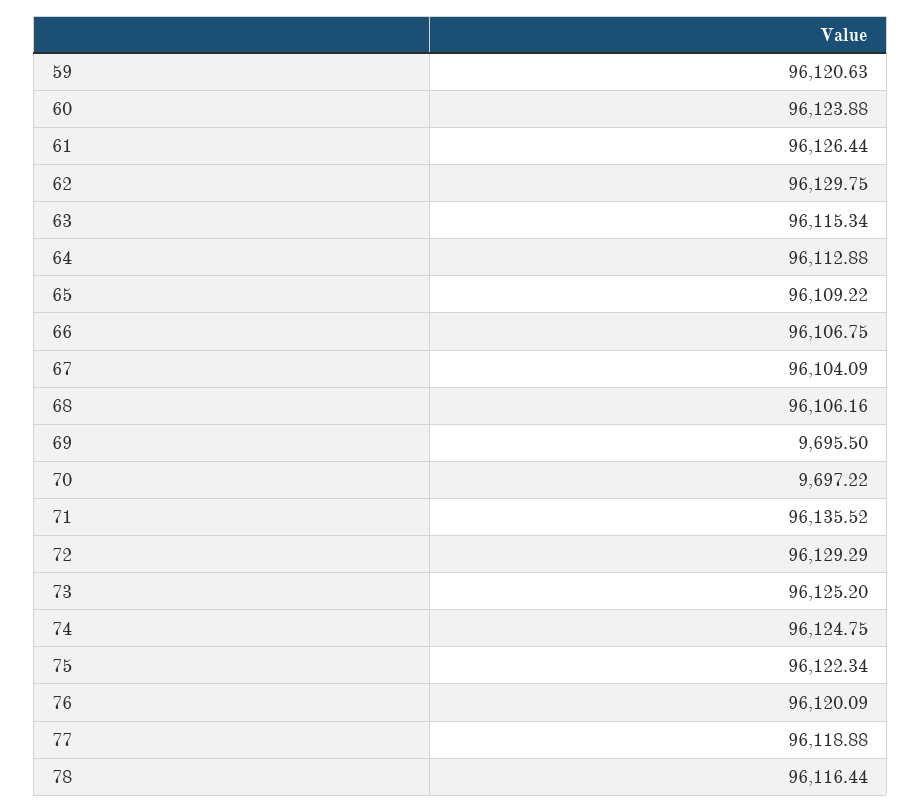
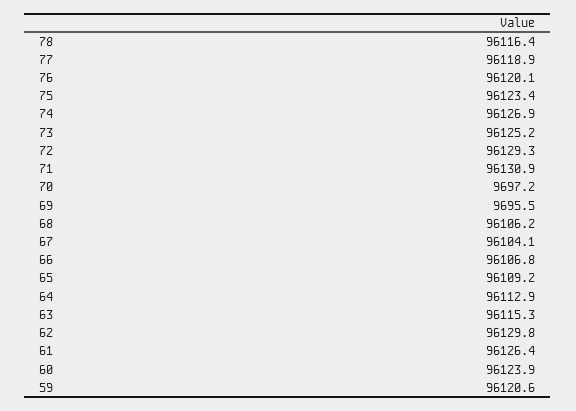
71: 96135.52 -> 96130.9
74: 96124.75 -> 96126.9
75: 96122.34 -> 96123.4

